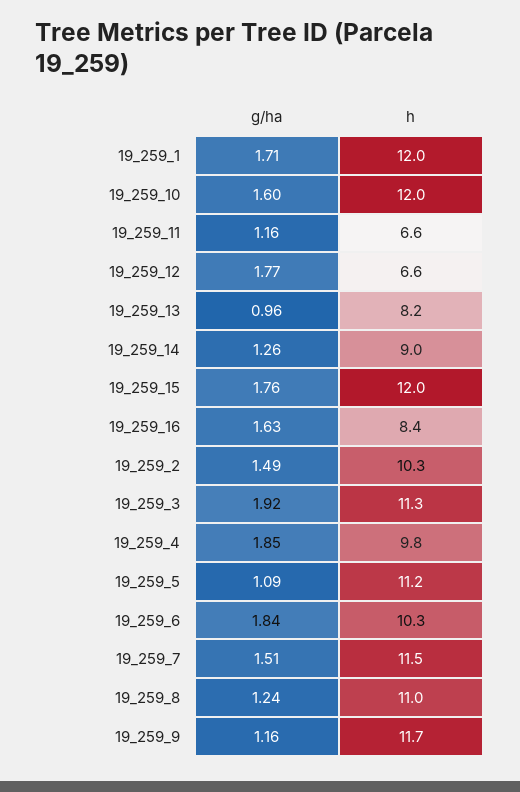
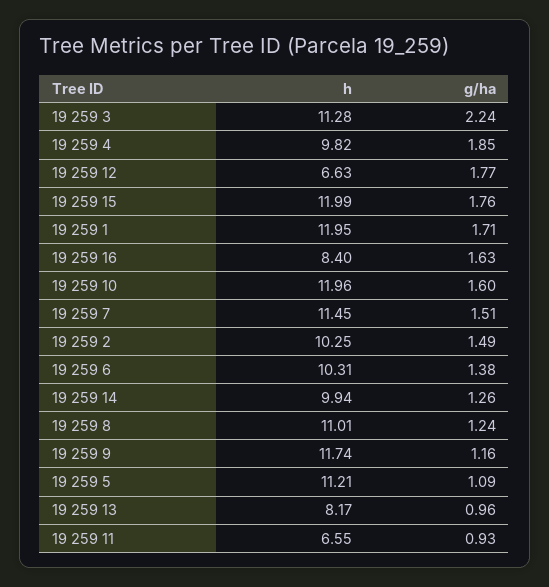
g/ha, 19_259_11: 1.16 -> 0.93
h, 19_259_14: 9 -> 9.94
g/ha, 19_259_3: 1.92 -> 2.24
g/ha, 19_259_6: 1.84 -> 1.38

